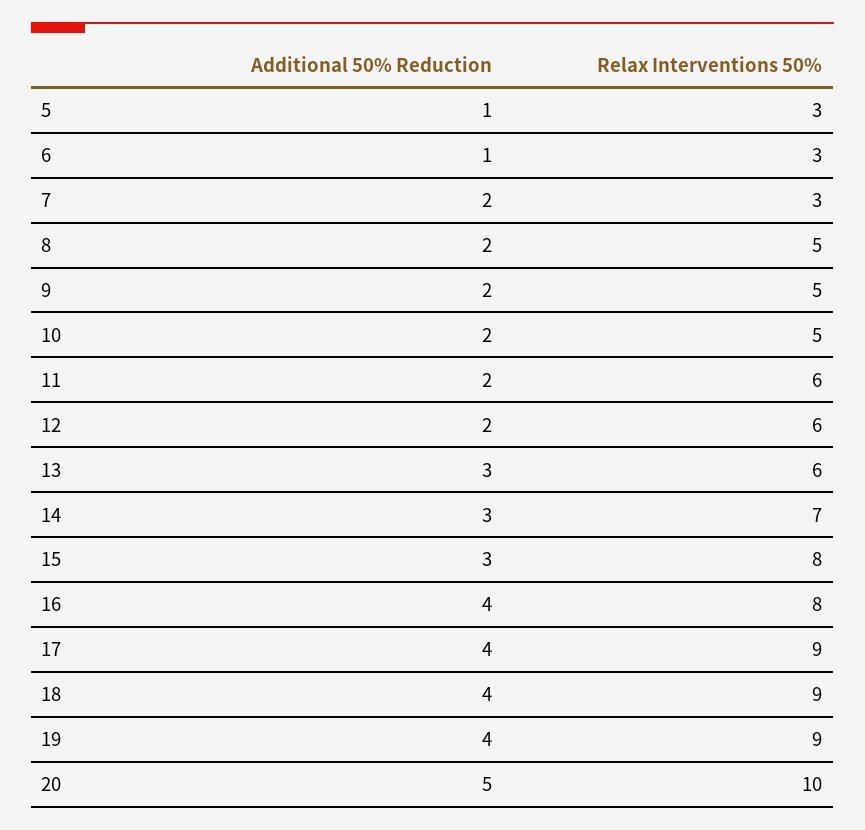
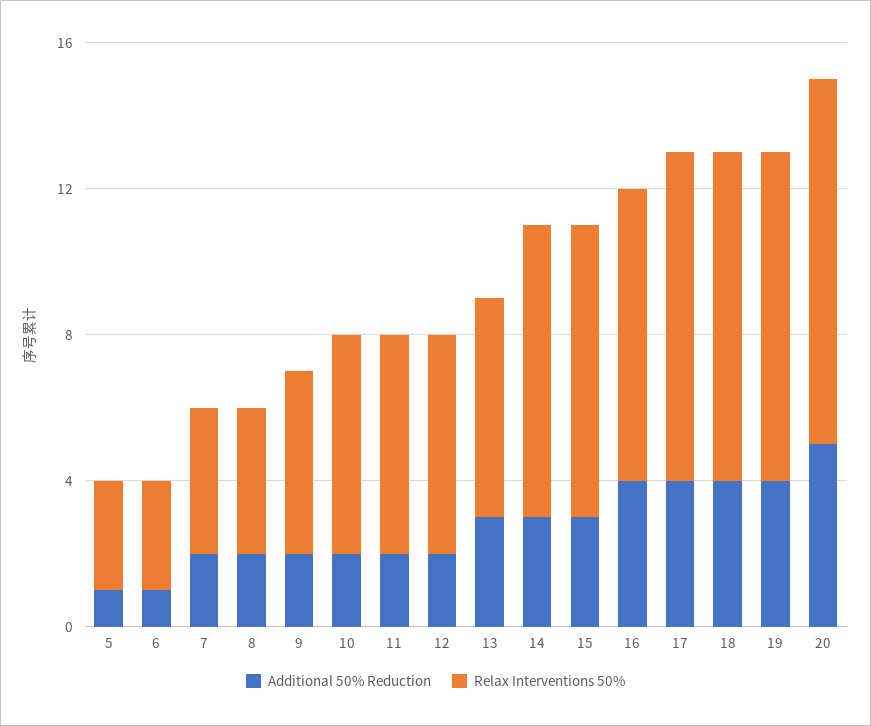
Relax Interventions 50%, 7: 3 -> 4
Relax Interventions 50%, 8: 5 -> 4
Relax Interventions 50%, 10: 5 -> 6
Relax Interventions 50%, 14: 7 -> 8

